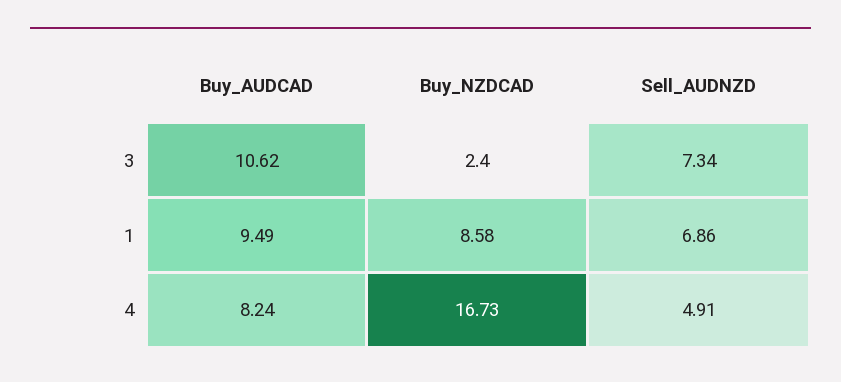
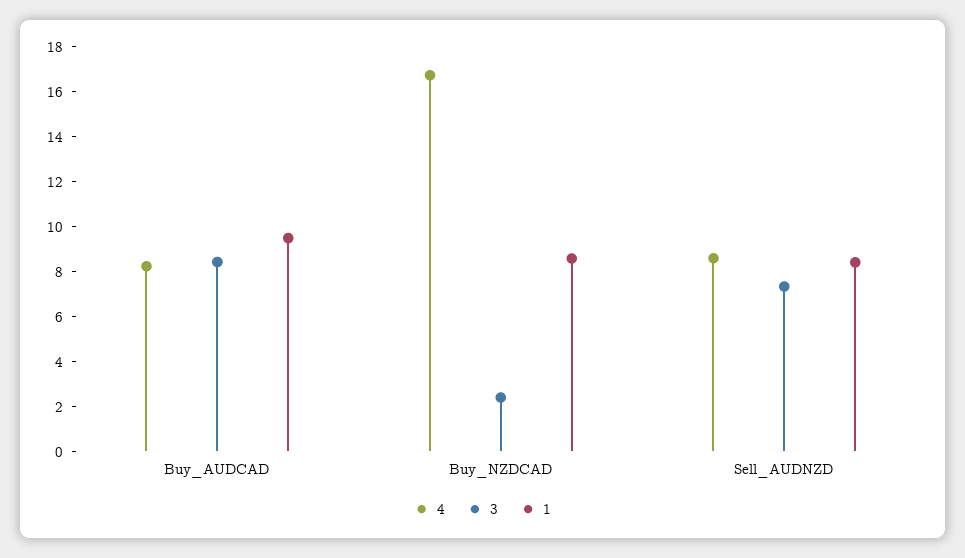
3, Buy_AUDCAD: 10.62 -> 8.5
1, Sell_AUDNZD: 6.86 -> 8.5
4, Sell_AUDNZD: 4.91 -> 8.5

